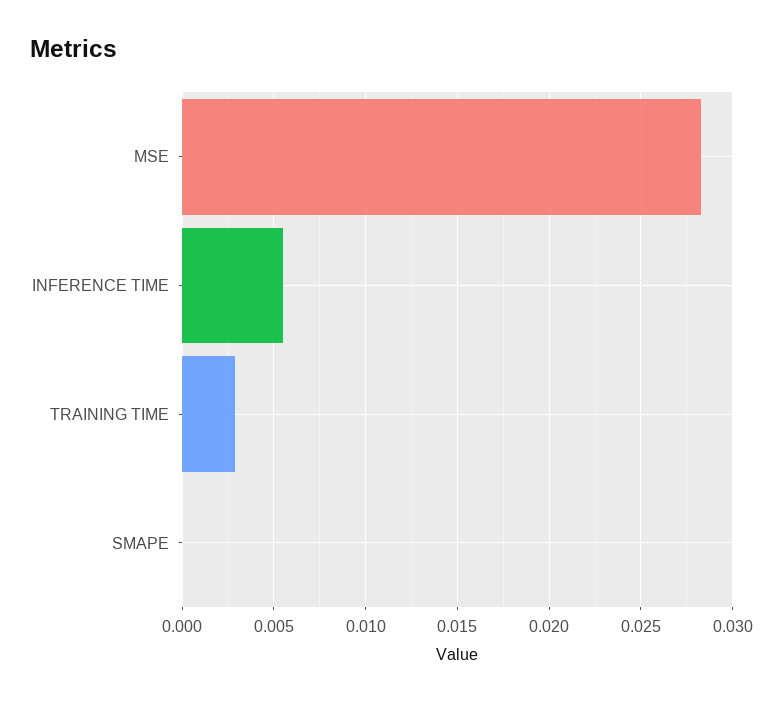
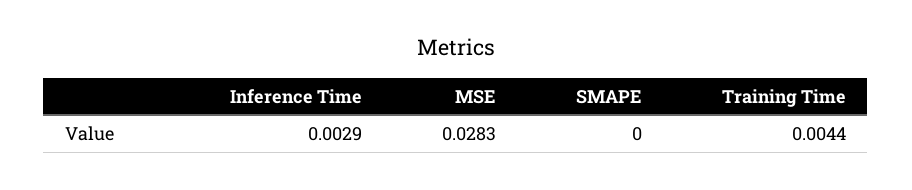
INFERENCE TIME: 0.0055 -> 0.0029
TRAINING TIME: 0.003 -> 0.0044

